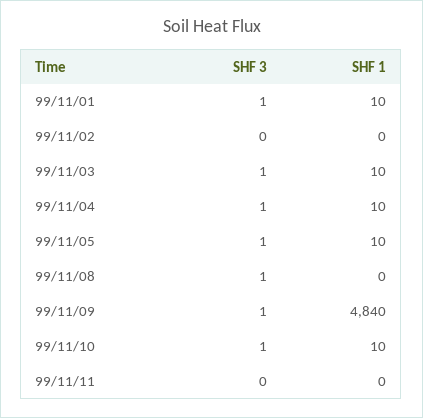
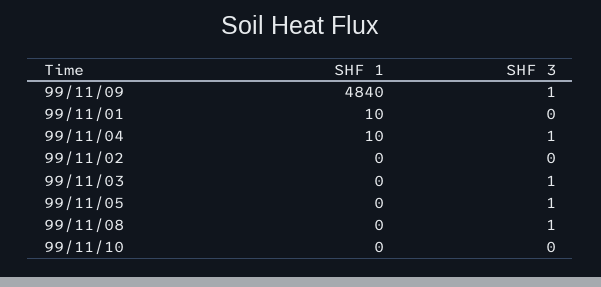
SHF 3, 99/11/01: 1 -> 0
SHF 1, 99/11/03: 10 -> 0
SHF 1, 99/11/05: 10 -> 0
SHF 3, 99/11/10: 1 -> 0
SHF 1, 99/11/10: 10 -> 0
SHF 3, 99/11/11: 0 -> none
SHF 1, 99/11/11: 0 -> none

